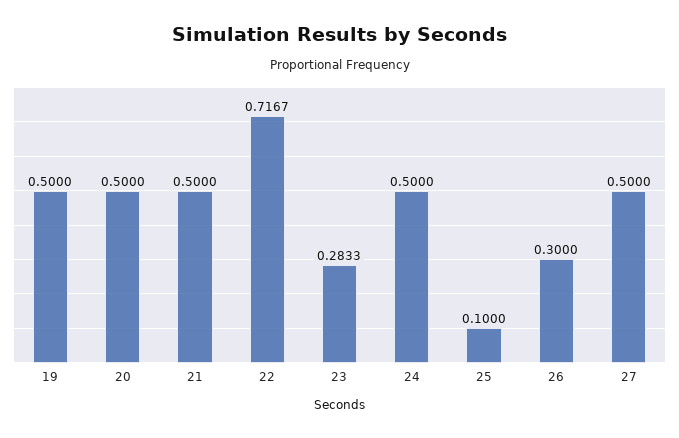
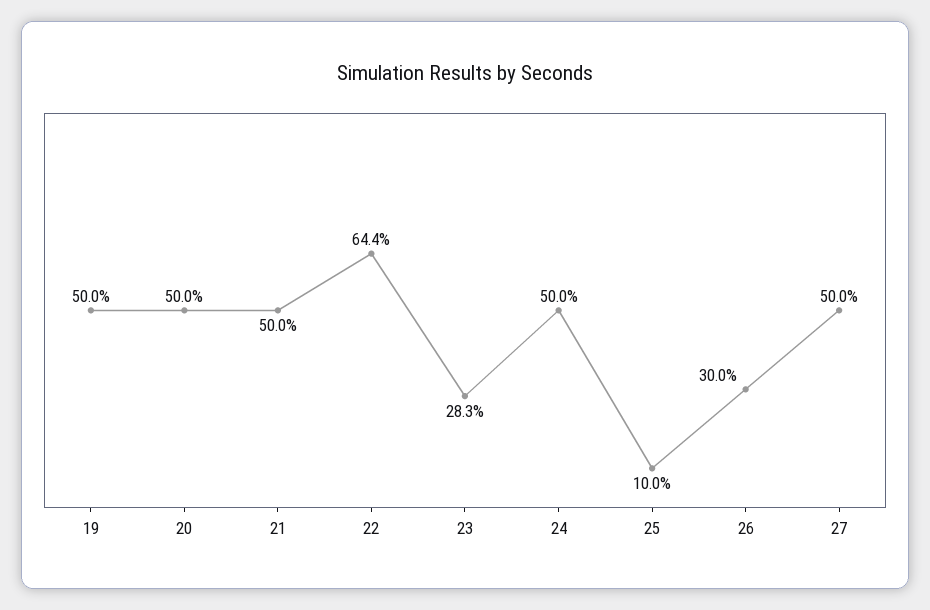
22: 0.7167 -> 0.644

